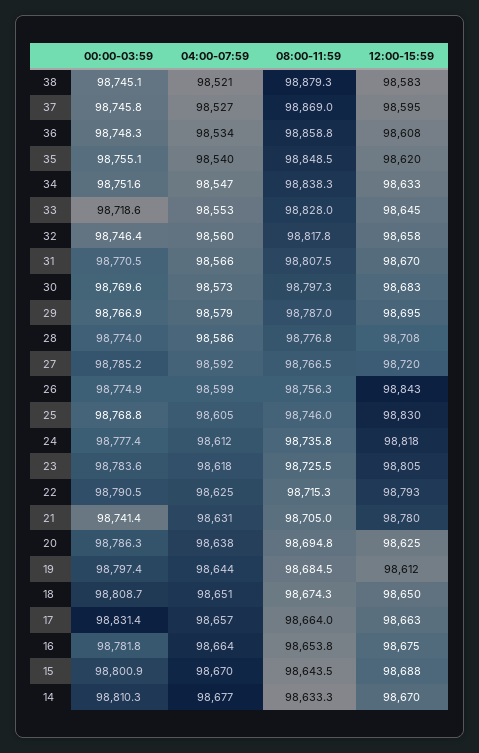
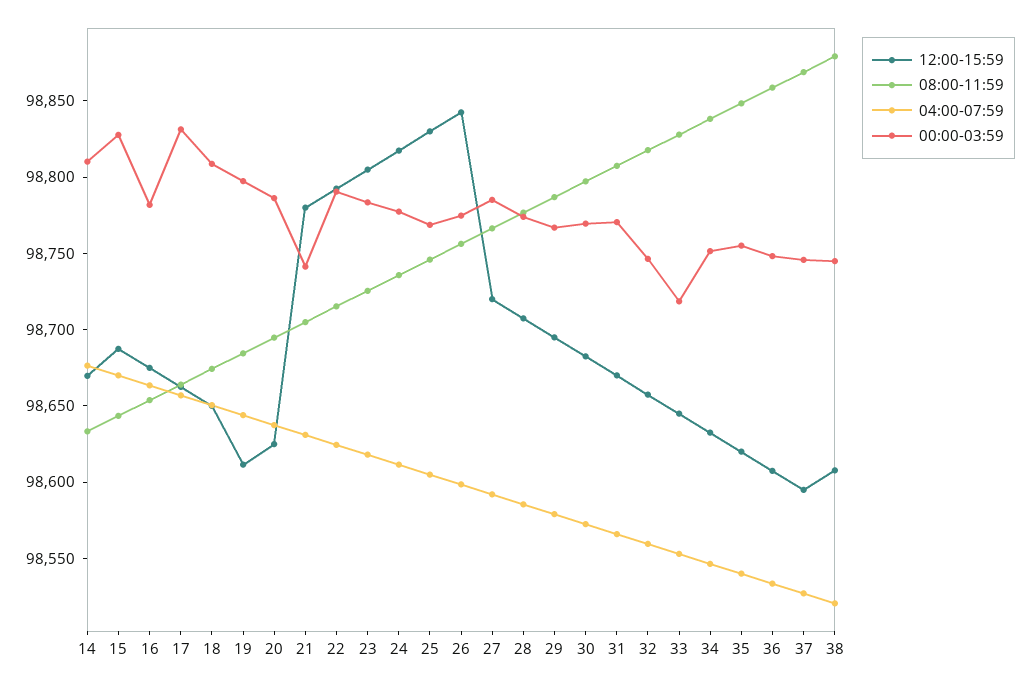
12:00-15:59, 38: 98583 -> 98610
00:00-03:59, 15: 98800.9 -> 98830

